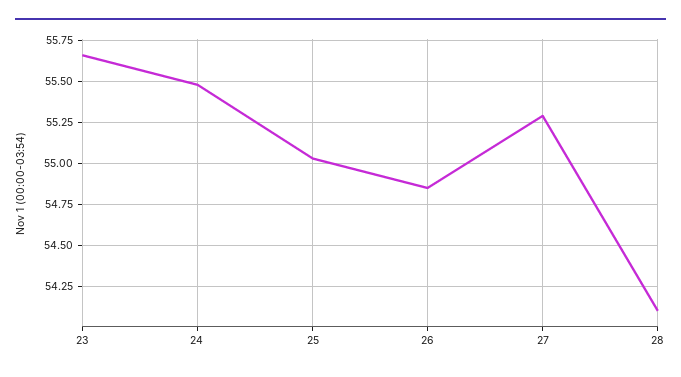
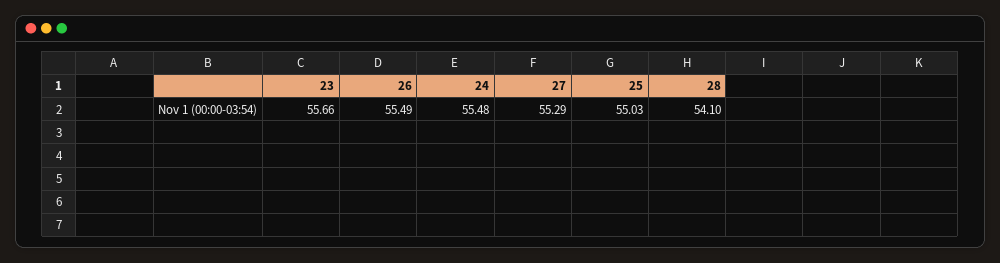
26: 54.85 -> 55.49

